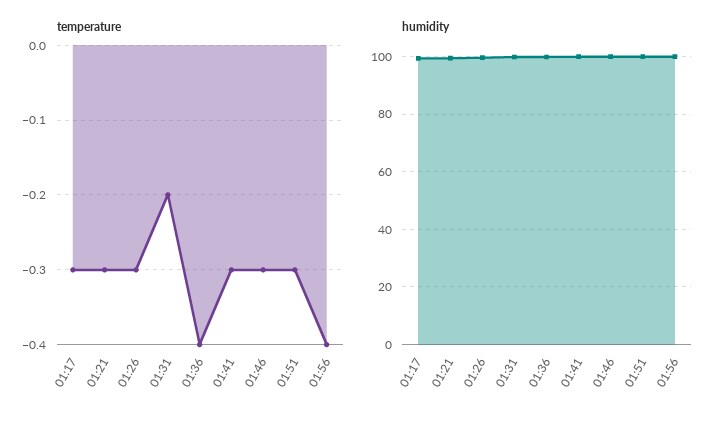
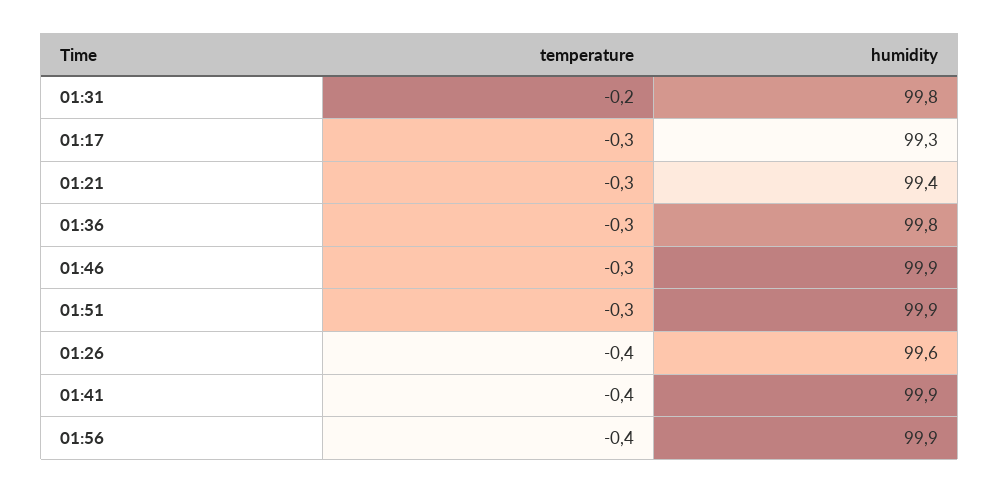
temperature, 01:26: -0.3 -> -0.4
temperature, 01:36: -0.4 -> -0.3
temperature, 01:41: -0.3 -> -0.4

